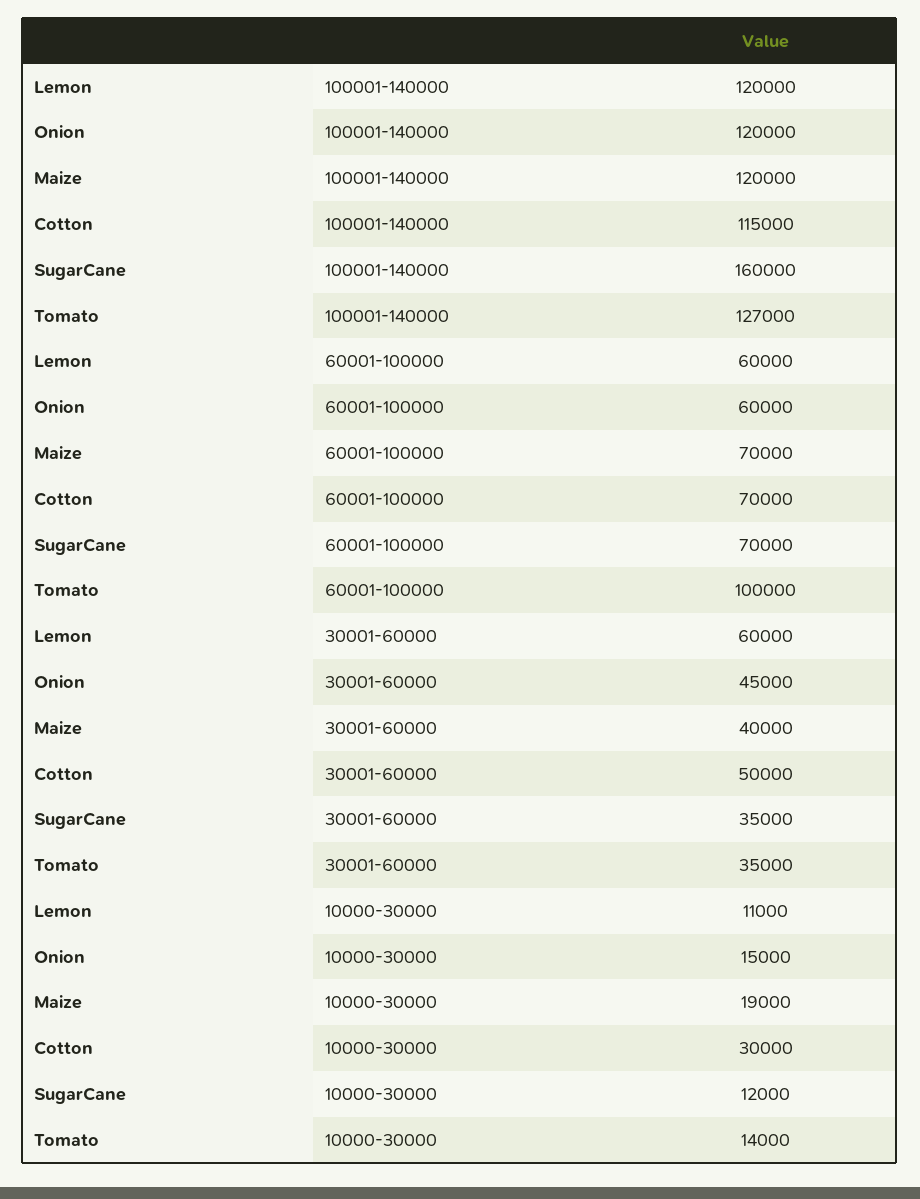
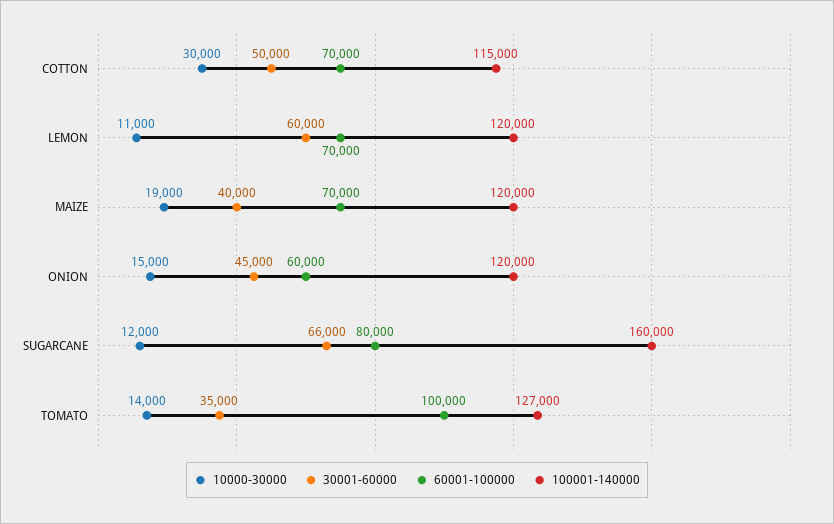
60001-100000, Lemon: 60000 -> 70000
60001-100000, SugarCane: 70000 -> 80000
30001-60000, SugarCane: 35000 -> 66000

